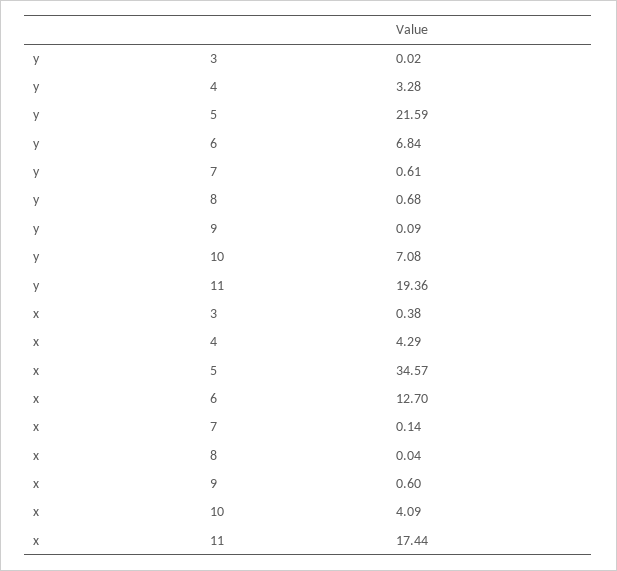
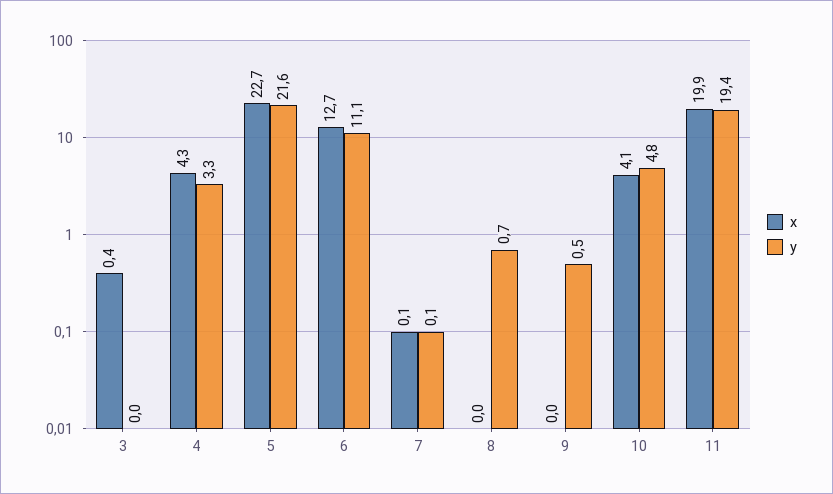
y, 6: 6.84 -> 11.1
y, 7: 0.61 -> 0.1
y, 9: 0.09 -> 0.5
y, 10: 7.08 -> 4.8
x, 5: 34.57 -> 22.7
x, 9: 0.6 -> 0
x, 11: 17.44 -> 19.9

